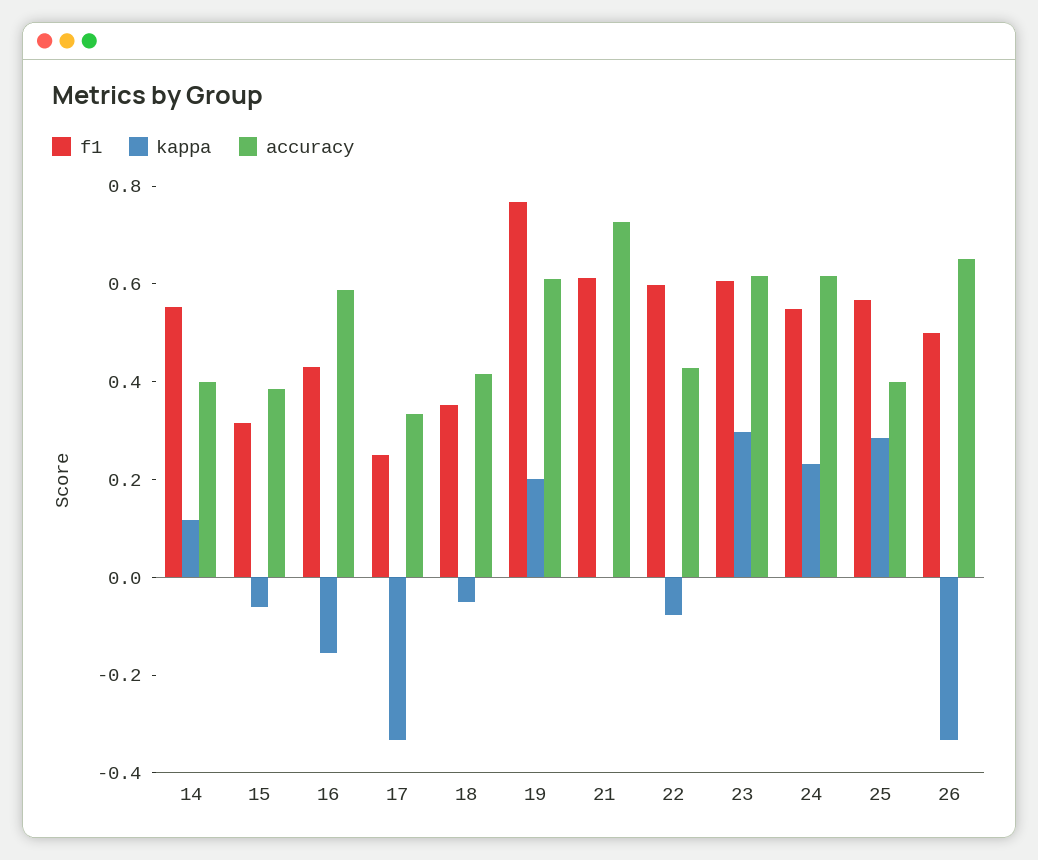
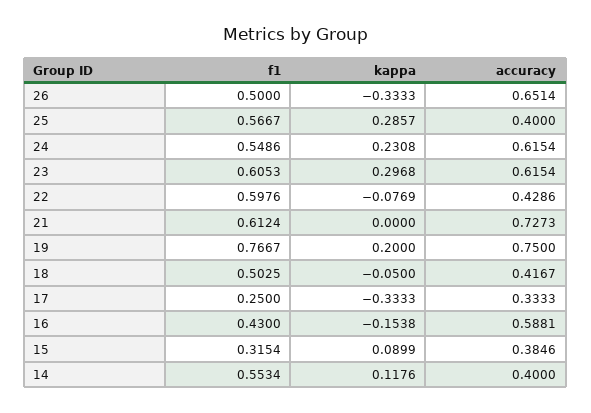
kappa, 15: -0.05 -> 0.0899
f1, 18: 0.35 -> 0.5025
accuracy, 19: 0.6 -> 0.75

